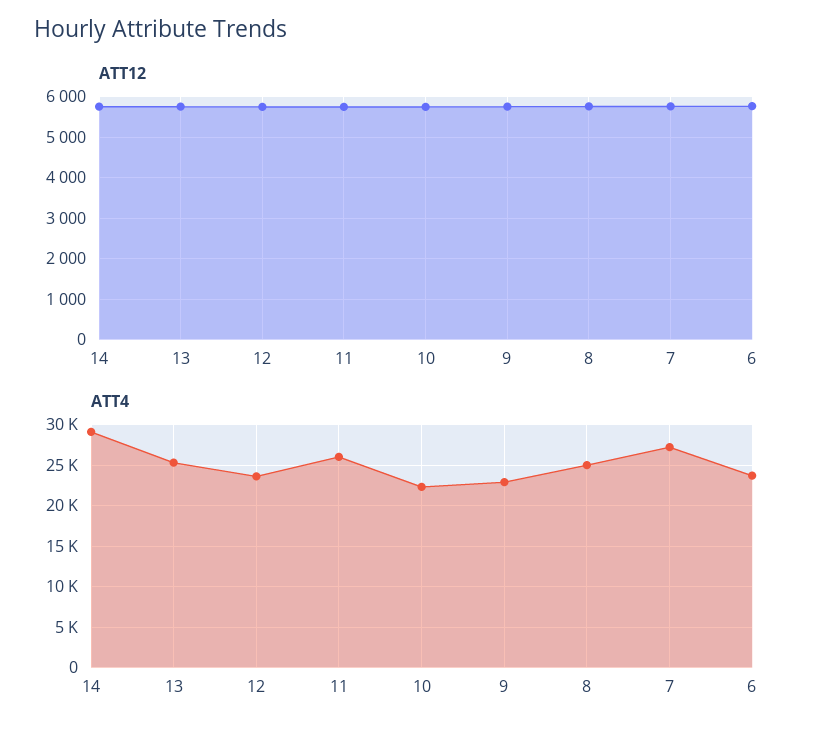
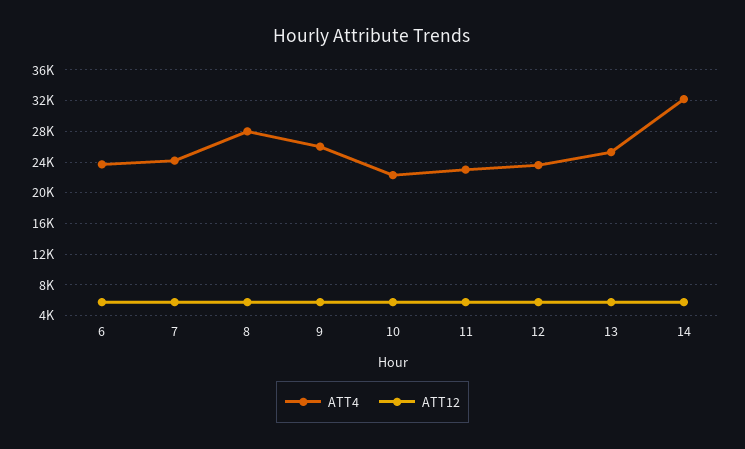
ATT4, 14: 29000 -> 32000
ATT4, 11: 26000 -> 23000
ATT4, 9: 23000 -> 26000
ATT4, 8: 25000 -> 28000
ATT4, 7: 27000 -> 24000

